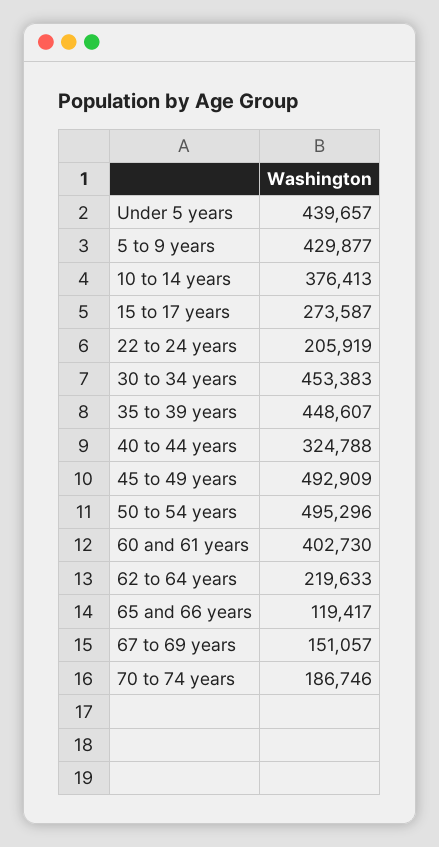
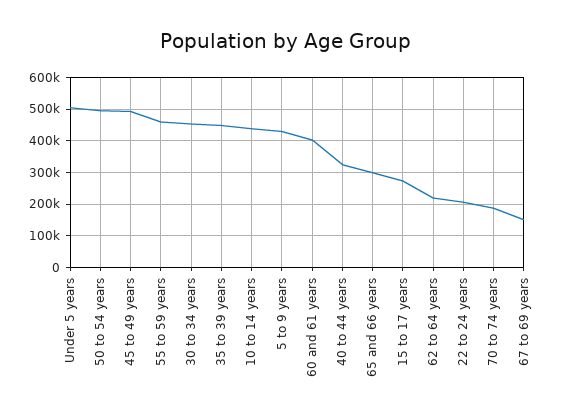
Under 5 years: 439657 -> 500000
10 to 14 years: 376413 -> 440000
65 and 66 years: 119417 -> 300000
55 to 59 years: none -> 460000

